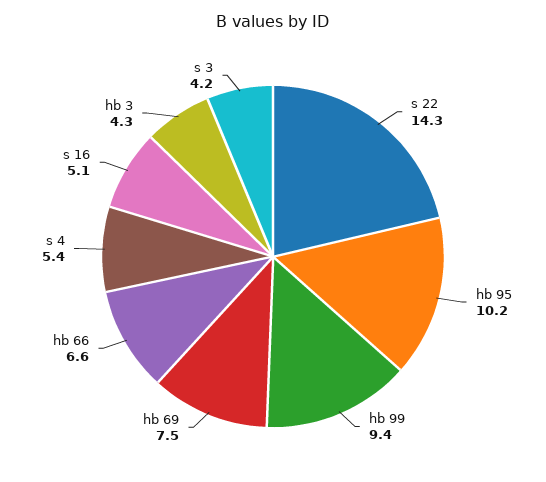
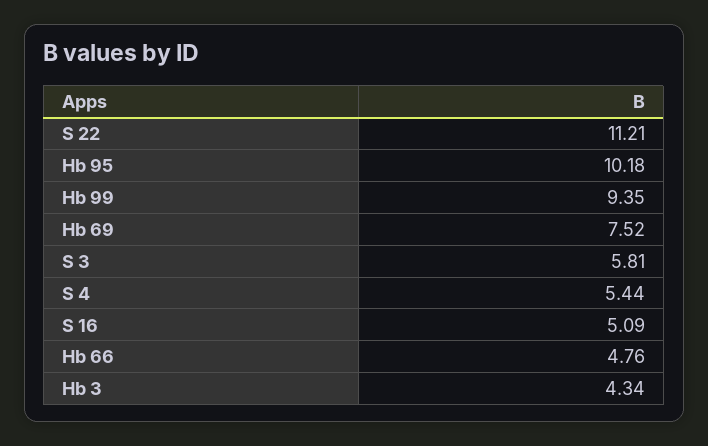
s 22: 14.3 -> 11.21
hb 66: 6.6 -> 4.76
s 3: 4.2 -> 5.81

